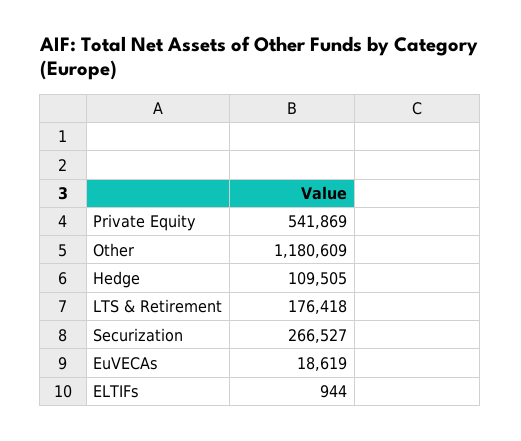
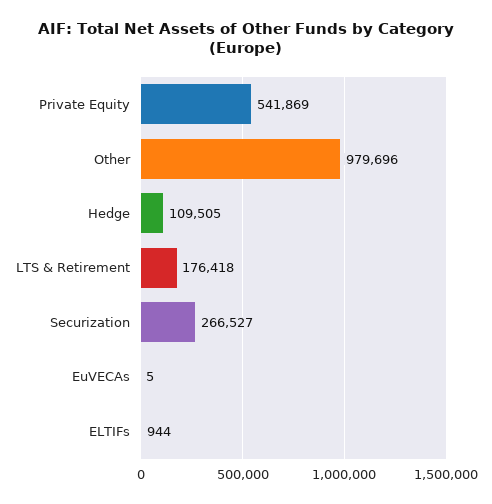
Other: 1180609 -> 979696
EuVECAs: 18619 -> 5

